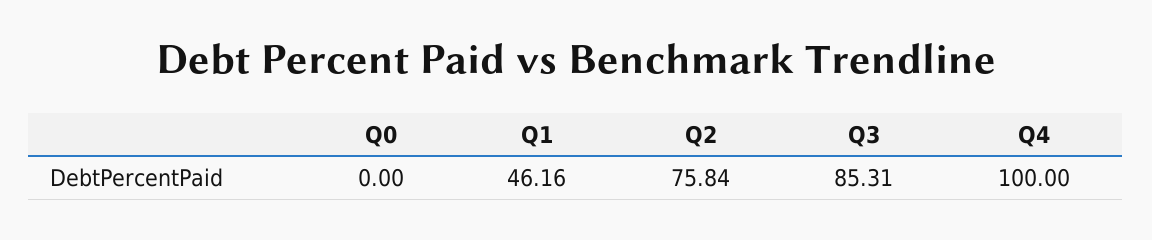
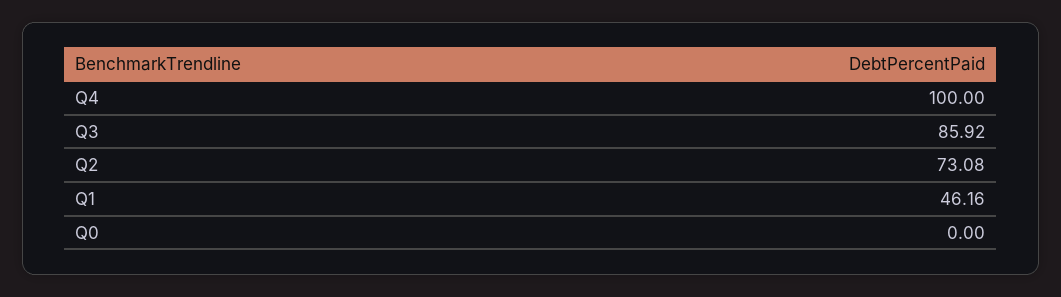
Q2: 75.84 -> 73.08
Q3: 85.31 -> 85.92

